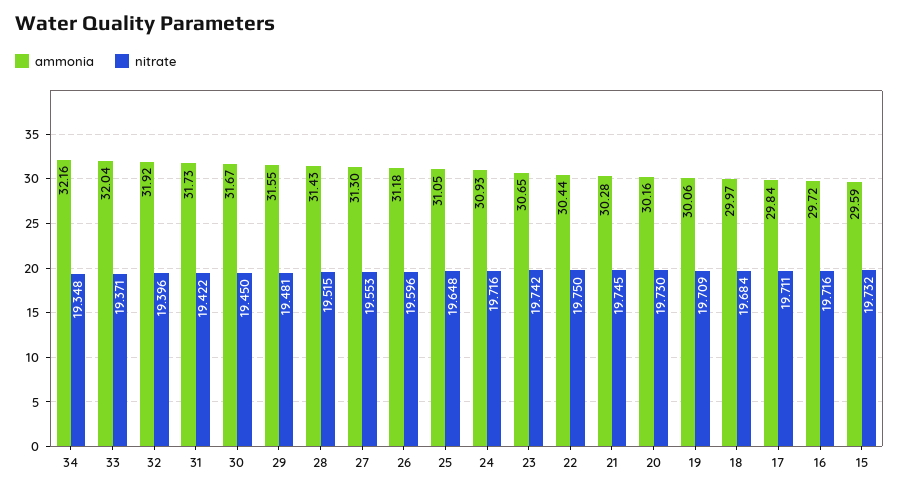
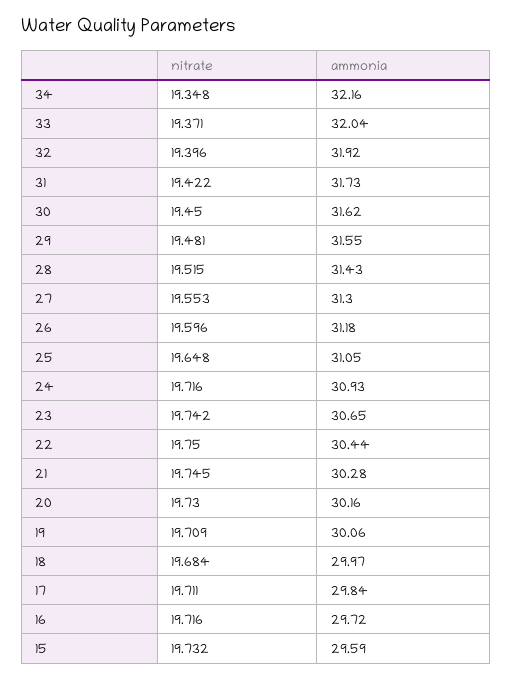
ammonia, 30: 31.67 -> 31.62

